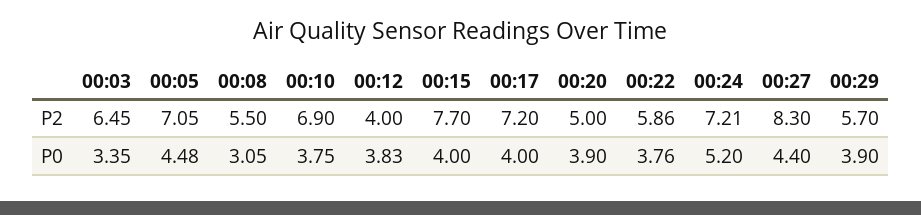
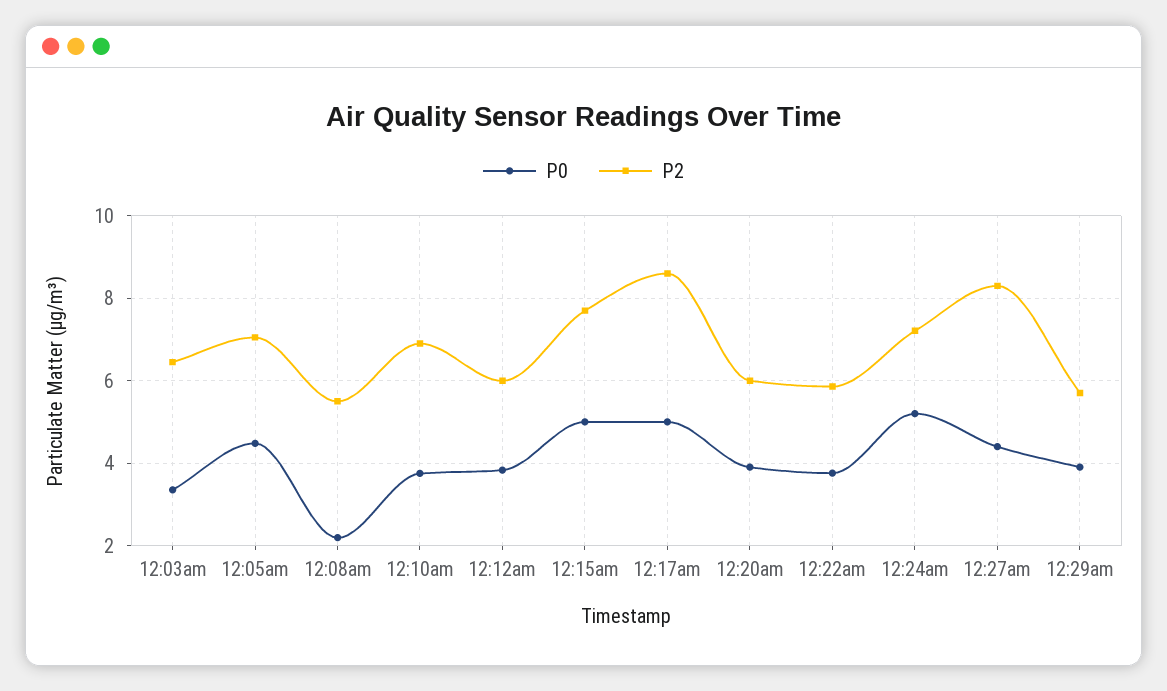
P2, 00:12: 4 -> 6
P2, 00:17: 7.2 -> 8.6
P2, 00:20: 5 -> 6
P0, 00:08: 3.05 -> 2.2
P0, 00:15: 4 -> 5
P0, 00:17: 4 -> 5

